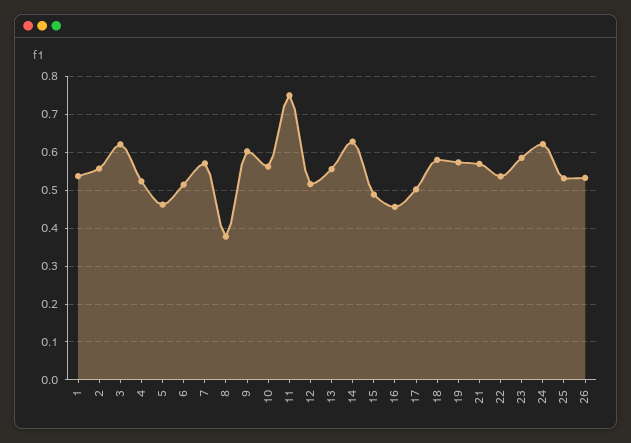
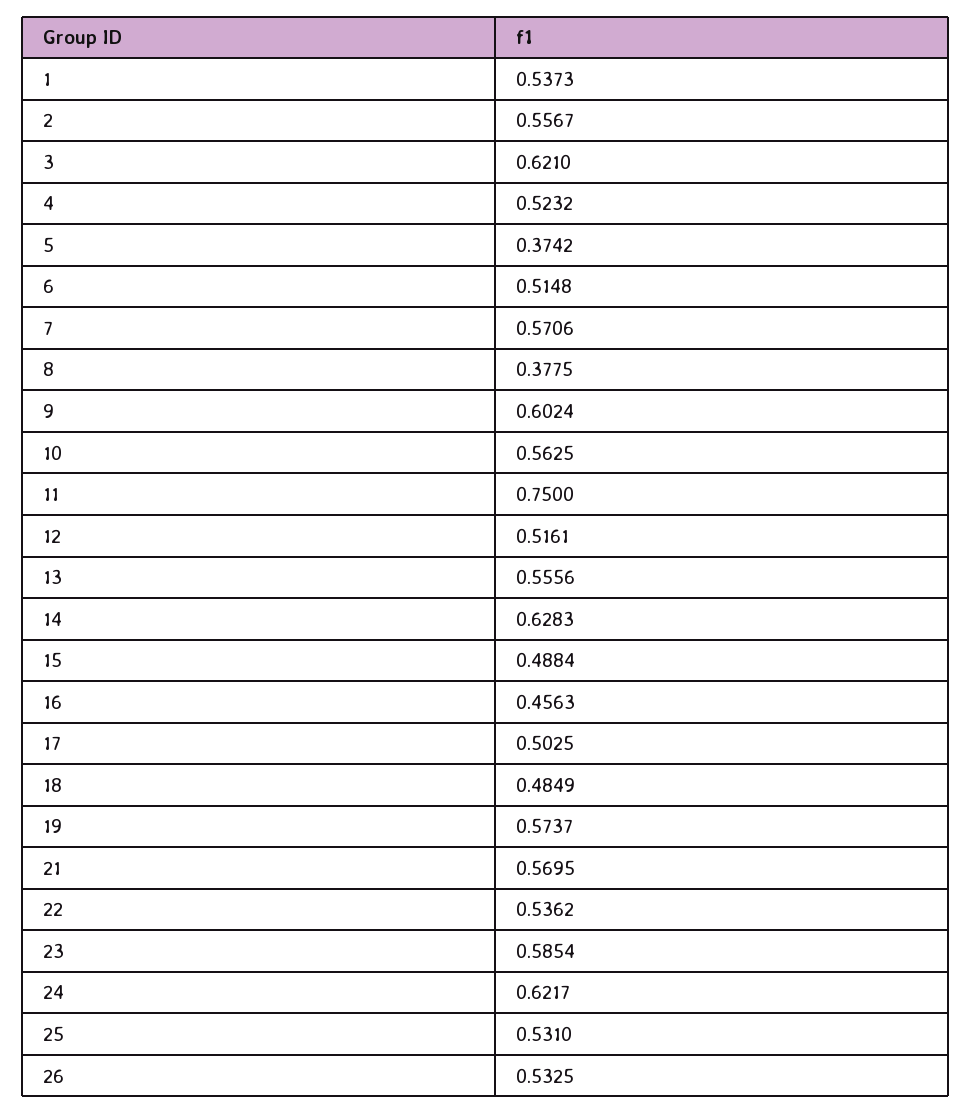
5: 0.46 -> 0.3742
18: 0.58 -> 0.4849

